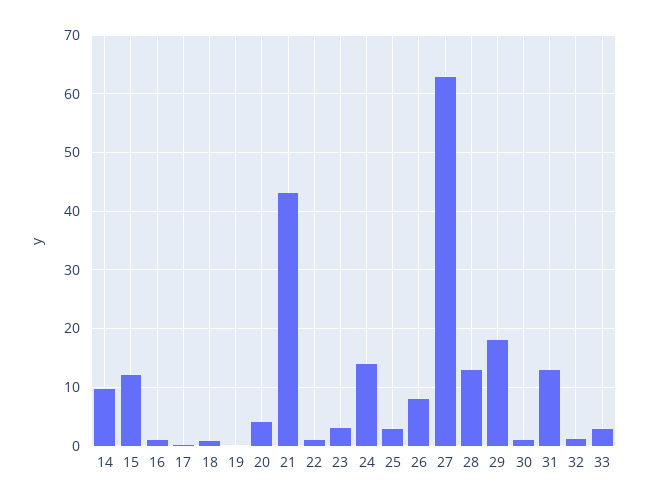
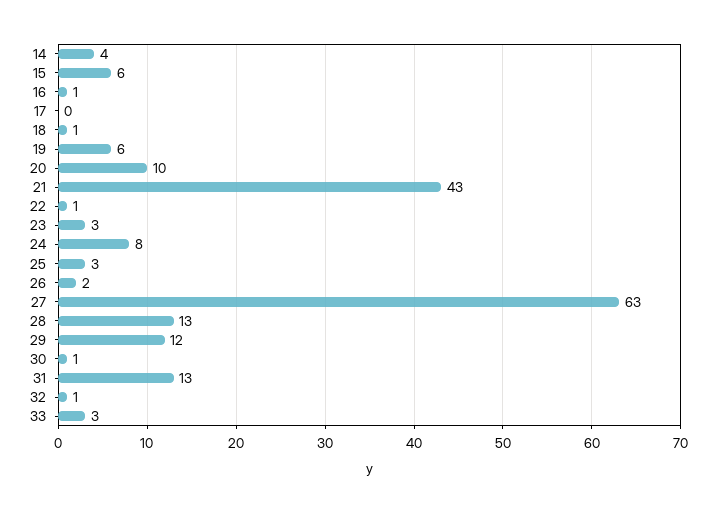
14: 10 -> 4
15: 12 -> 6
19: 0 -> 6
20: 4 -> 10
24: 14 -> 8
26: 8 -> 2
29: 18 -> 12

